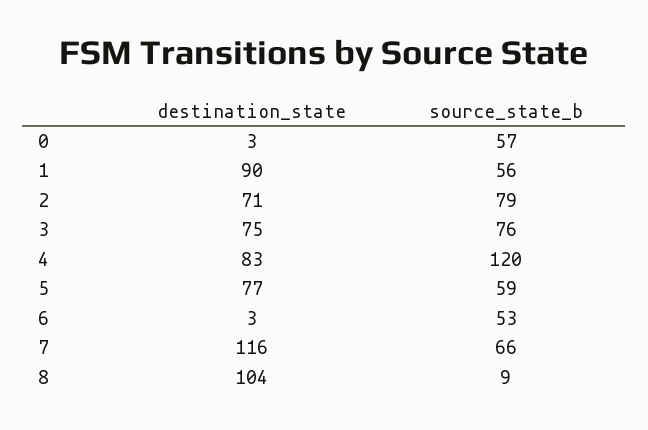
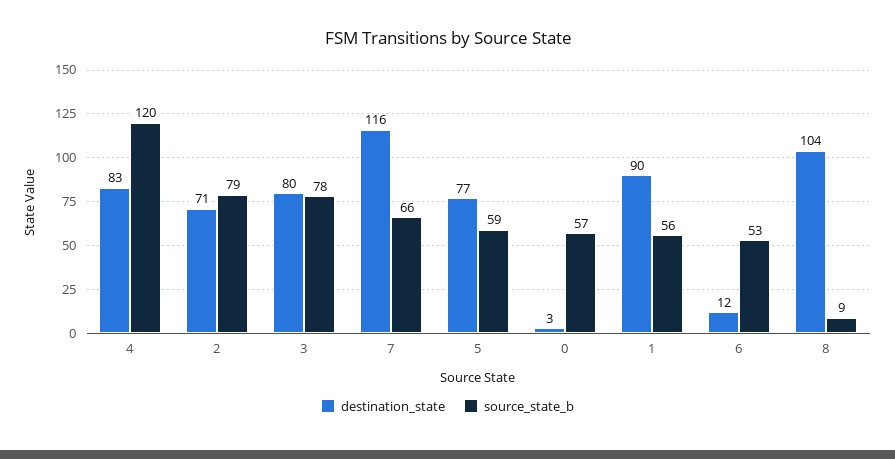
destination_state, 3: 75 -> 80
source_state_b, 3: 76 -> 78
destination_state, 6: 3 -> 12

